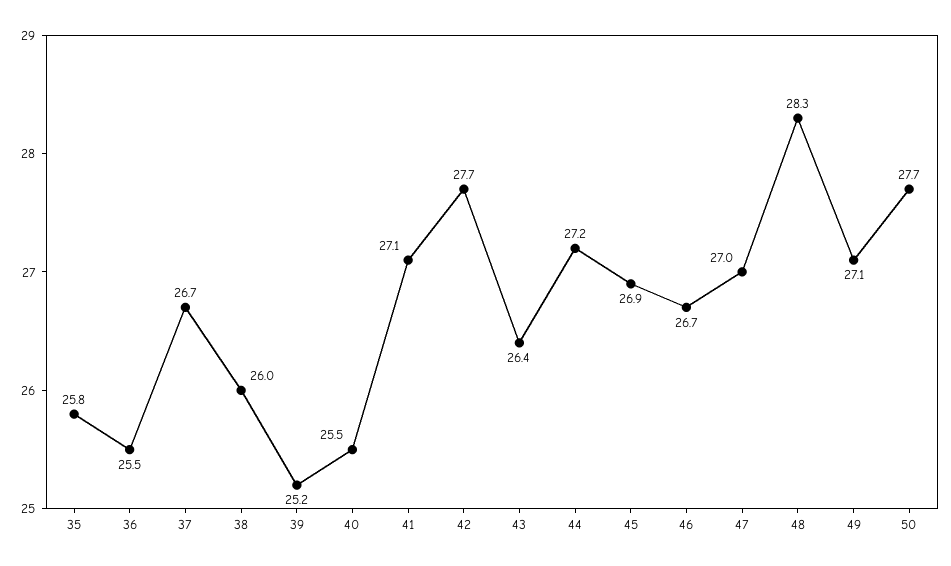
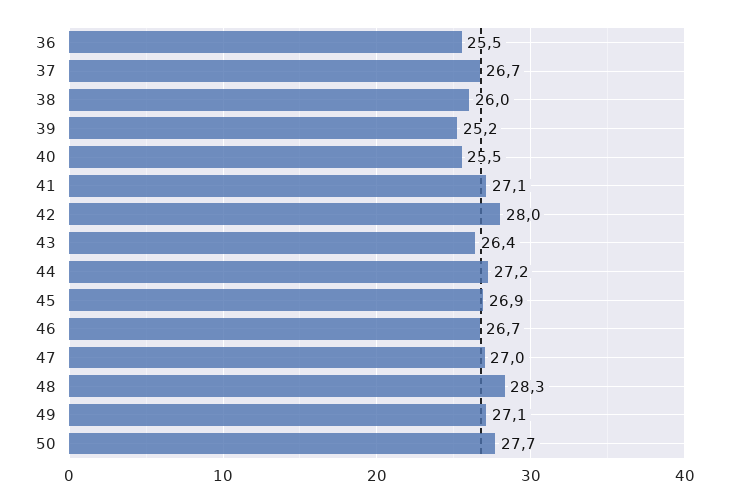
35: 25.8 -> none
42: 27.7 -> 28

